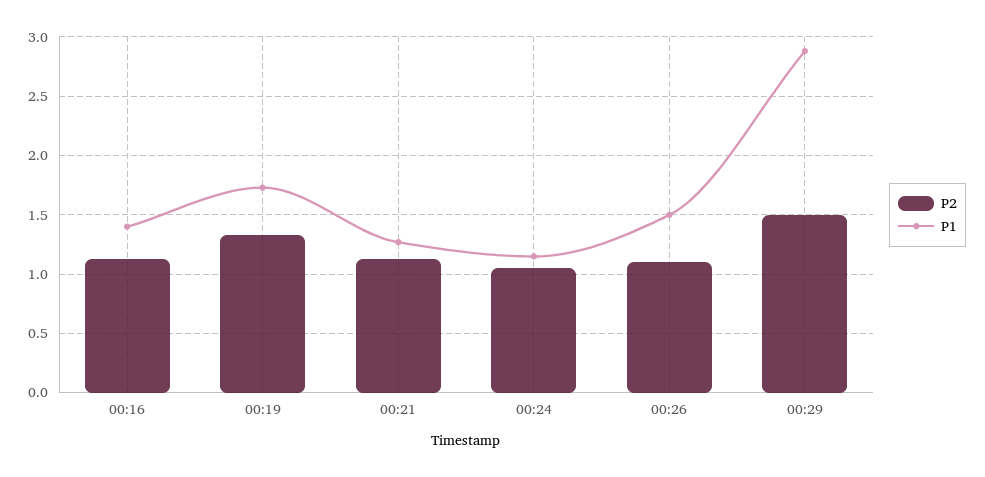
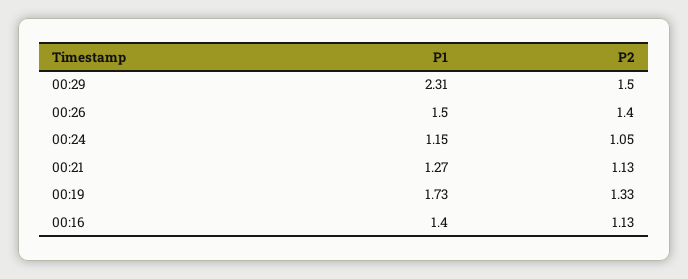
P2, 00:26: 1.1 -> 1.4
P1, 00:29: 2.9 -> 2.31

